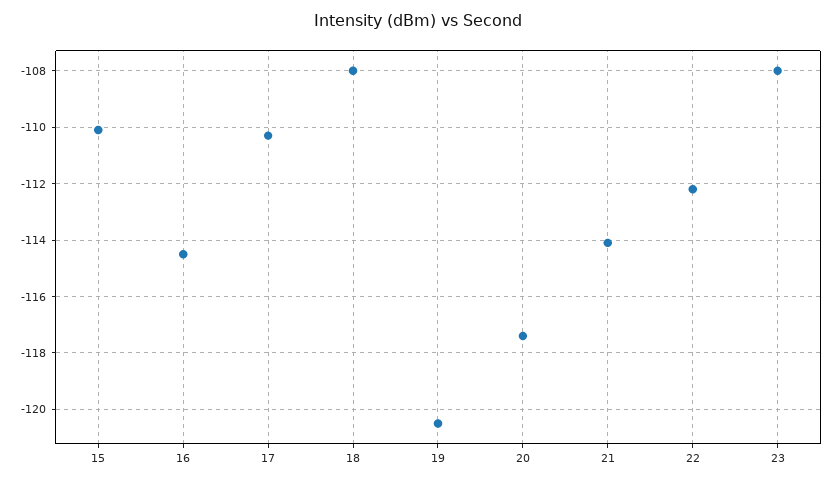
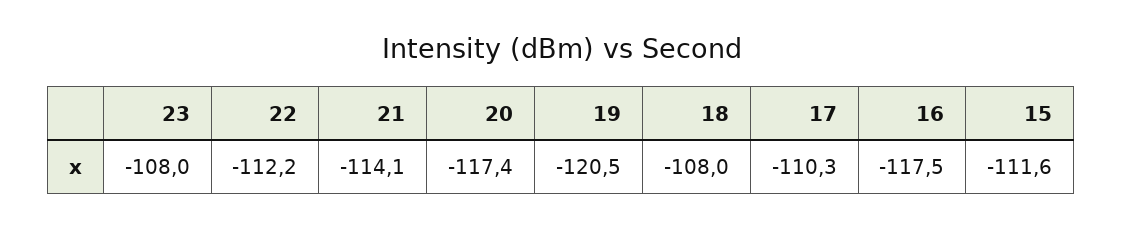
15: -110 -> -111.6
16: -114.5 -> -117.5

